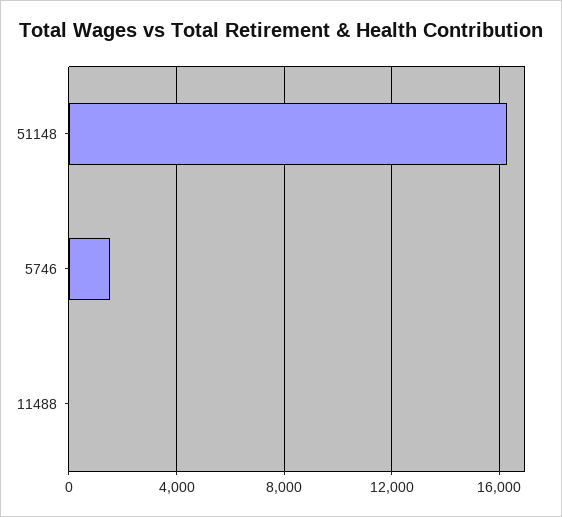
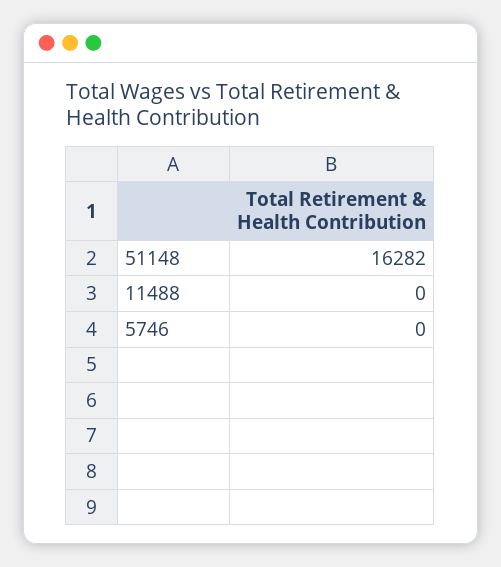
5746: 1500 -> 0

